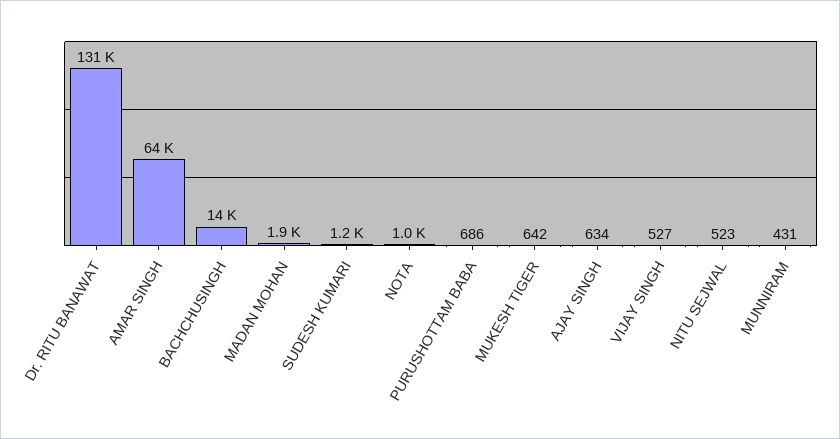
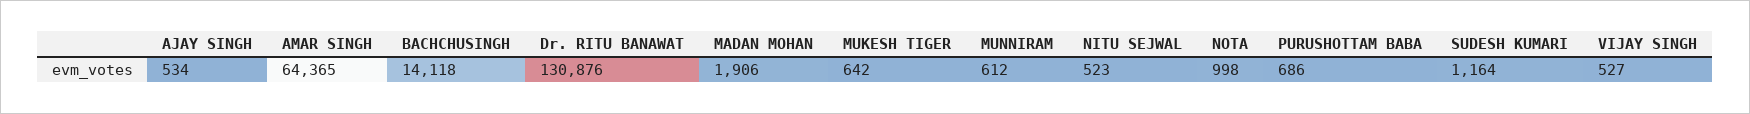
AJAY SINGH: 634 -> 534
MUNNIRAM: 431 -> 612

